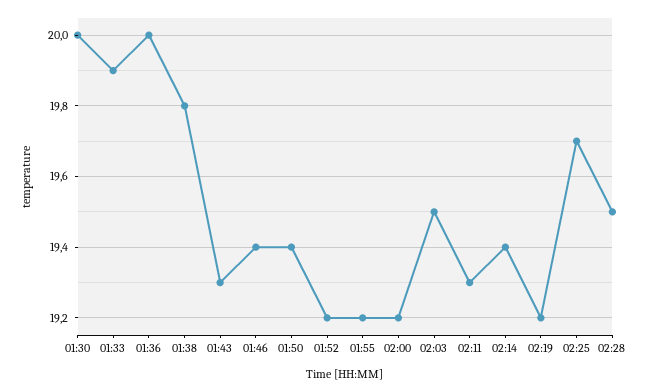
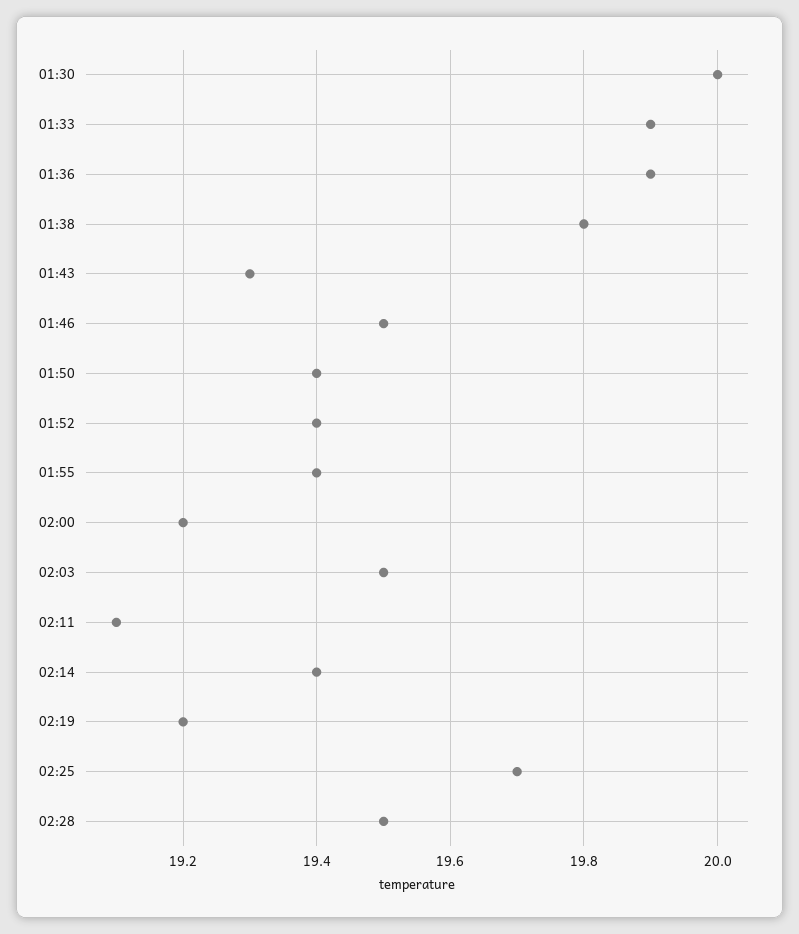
01:36: 20 -> 19.9
01:46: 19.4 -> 19.5
01:52: 19.2 -> 19.4
01:55: 19.2 -> 19.4
02:11: 19.3 -> 19.1

